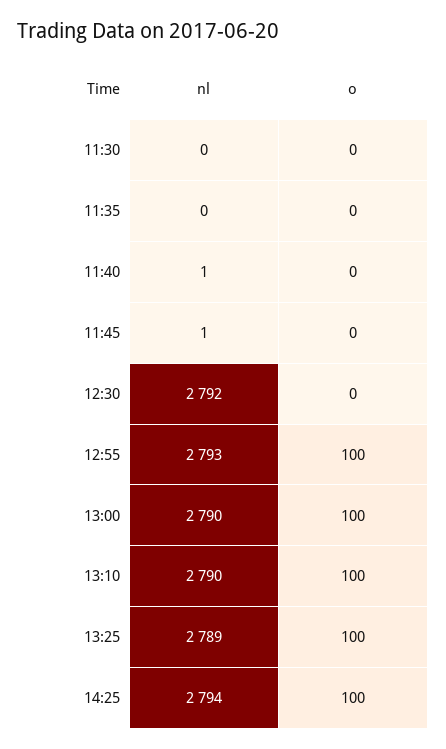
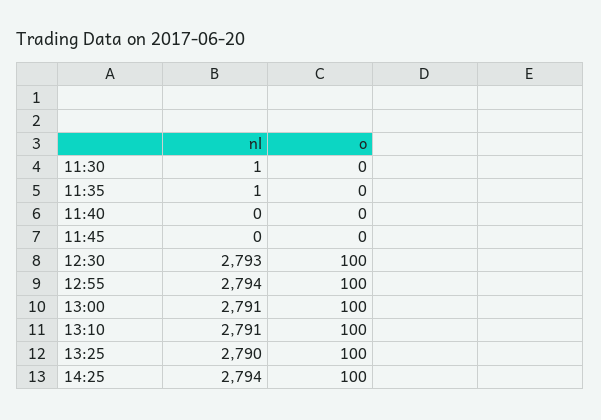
nl, 11:30: 0 -> 1
nl, 11:35: 0 -> 1
nl, 11:40: 1 -> 0
nl, 11:45: 1 -> 0
nl, 12:30: 2792 -> 2793
o, 12:30: 0 -> 100
nl, 12:55: 2793 -> 2794
nl, 13:00: 2790 -> 2791
nl, 13:10: 2790 -> 2791
nl, 13:25: 2789 -> 2790

